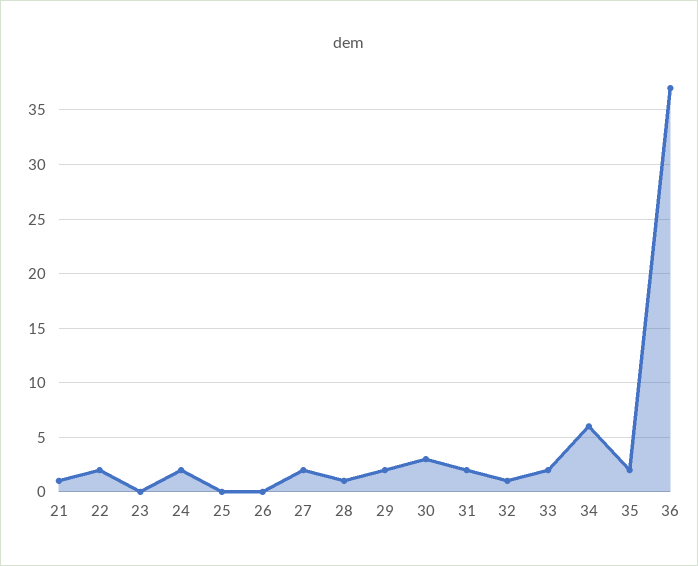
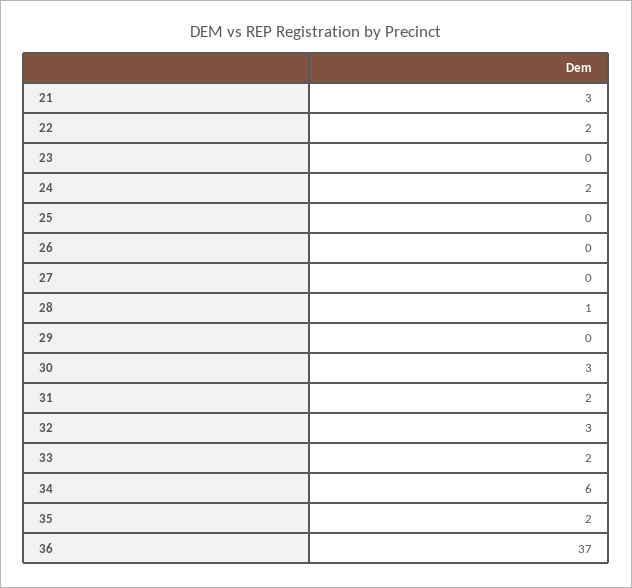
21: 1 -> 3
27: 2 -> 0
29: 2 -> 0
32: 1 -> 3

